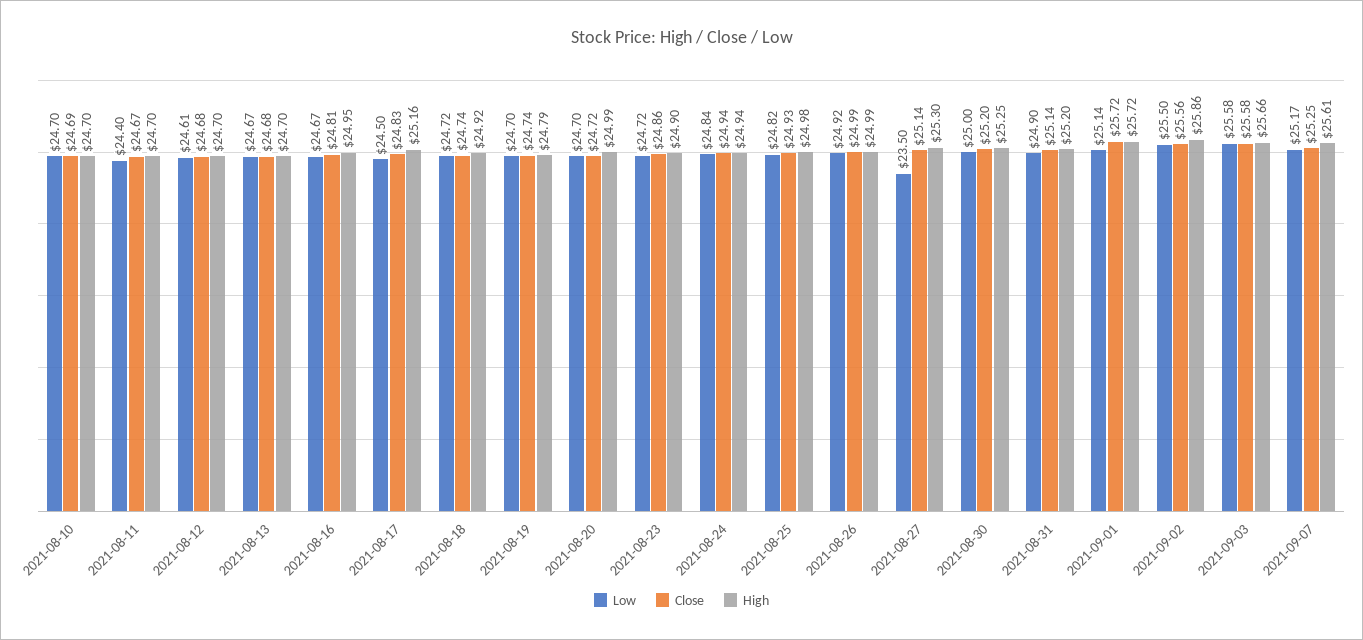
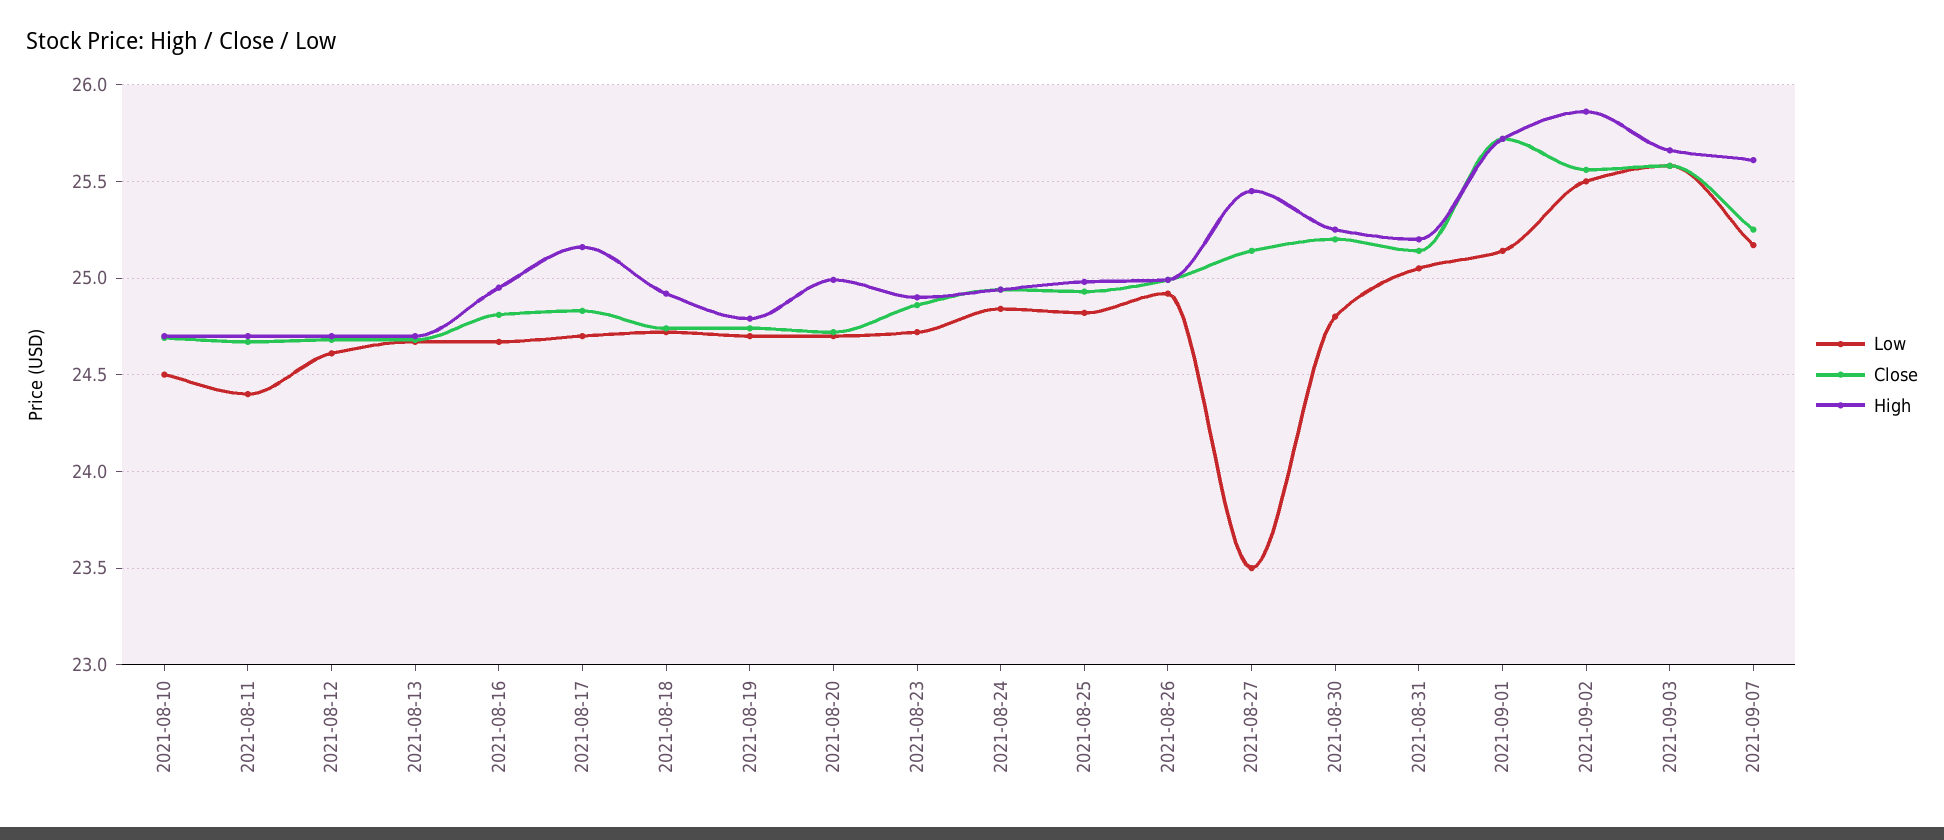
Low, 2021-08-10: 24.7 -> 24.5
Low, 2021-08-17: 24.5 -> 24.7
High, 2021-08-27: 25.3 -> 25.45
Low, 2021-08-30: 25 -> 24.8
Low, 2021-08-31: 24.9 -> 25.05

